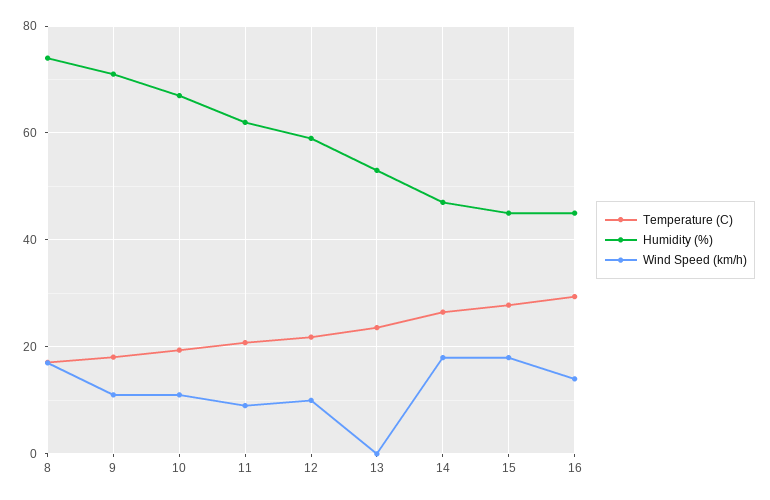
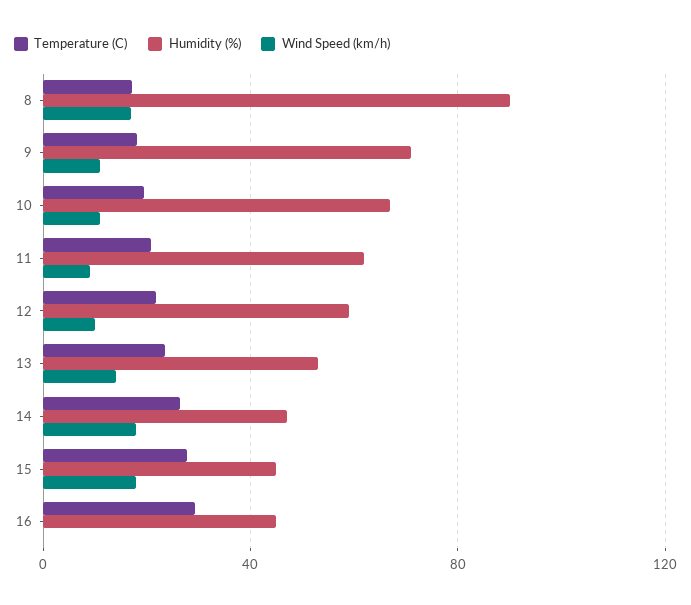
Humidity (%), 8: 74 -> 90
Wind Speed (km/h), 13: 0 -> 15
Wind Speed (km/h), 16: 14 -> 0

